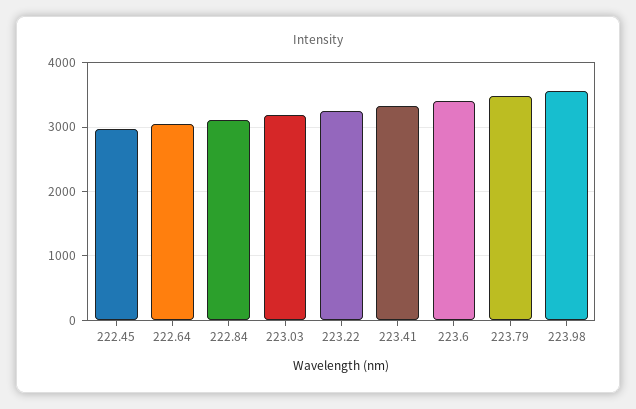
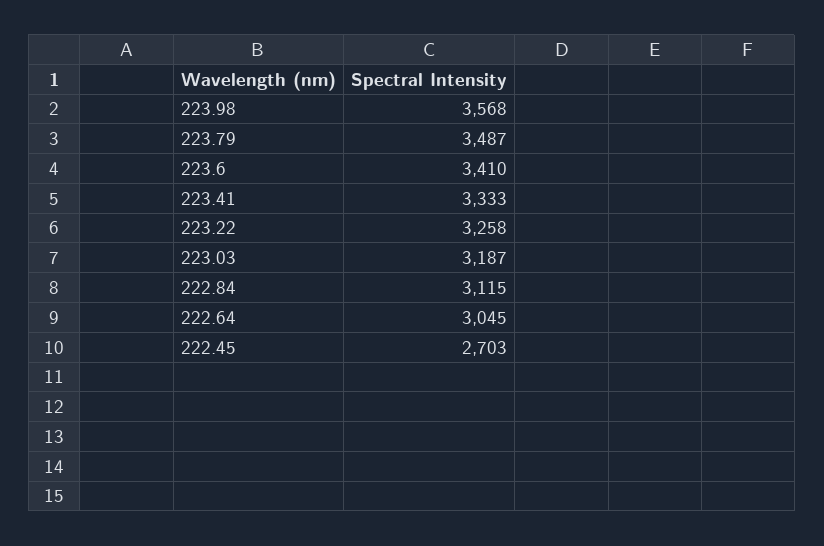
222.45: 3000 -> 2703

